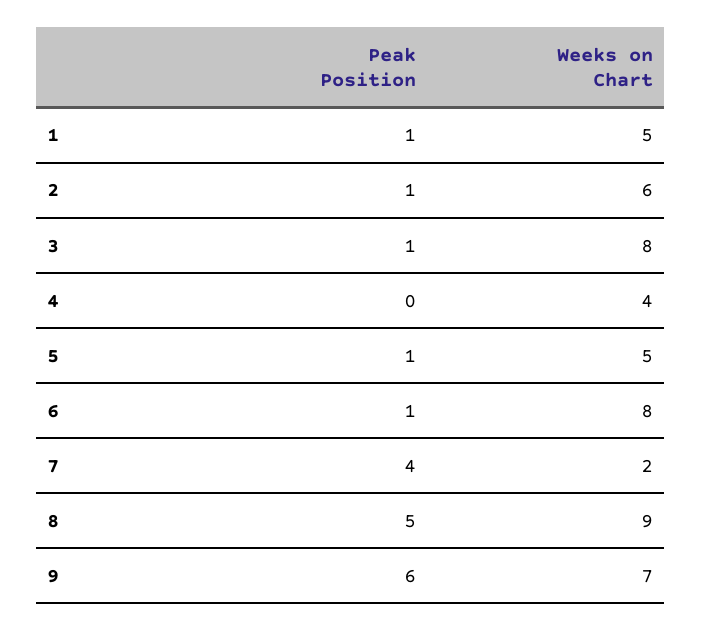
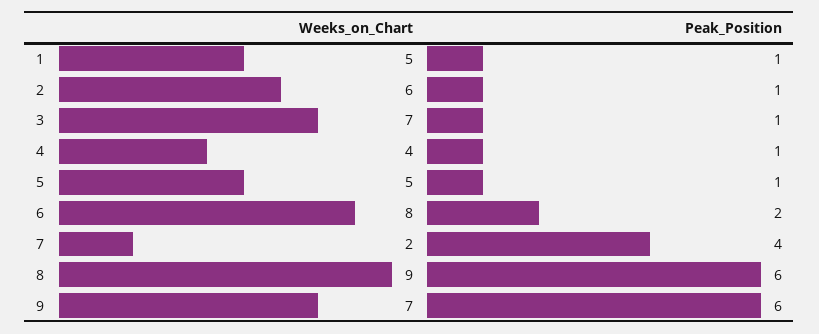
Weeks on Chart, 3: 8 -> 7
Peak Position, 4: 0 -> 1
Peak Position, 6: 1 -> 2
Peak Position, 8: 5 -> 6

